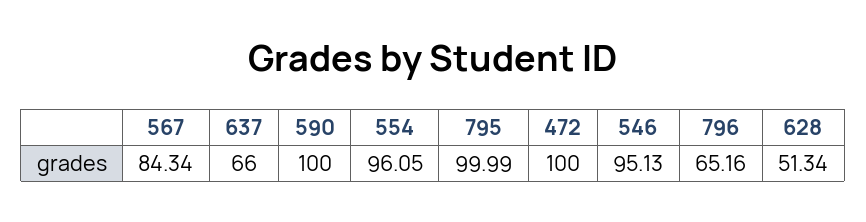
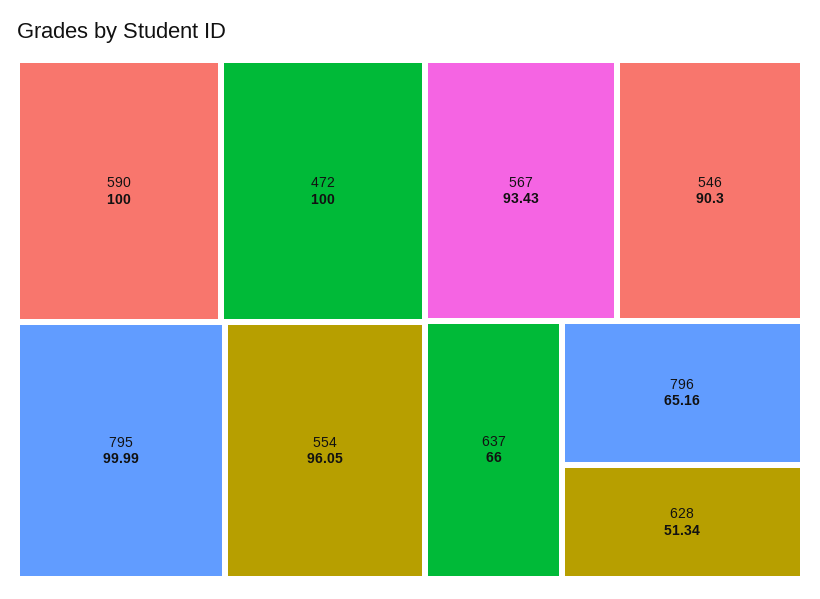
567: 84.34 -> 93.43
546: 95.13 -> 90.3

